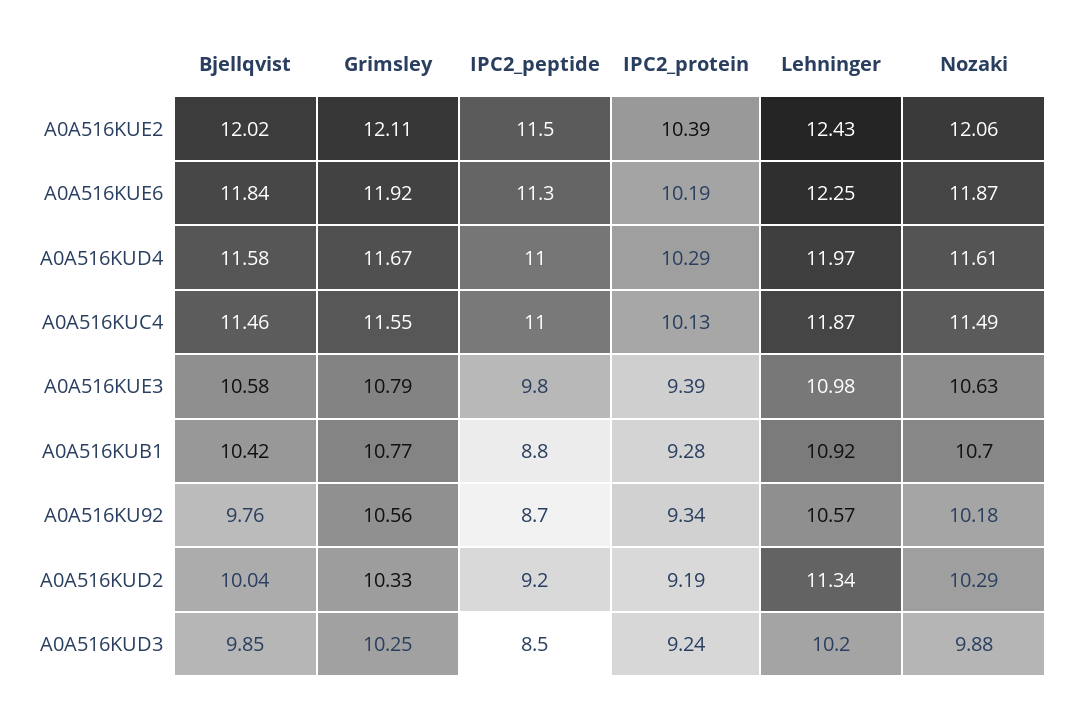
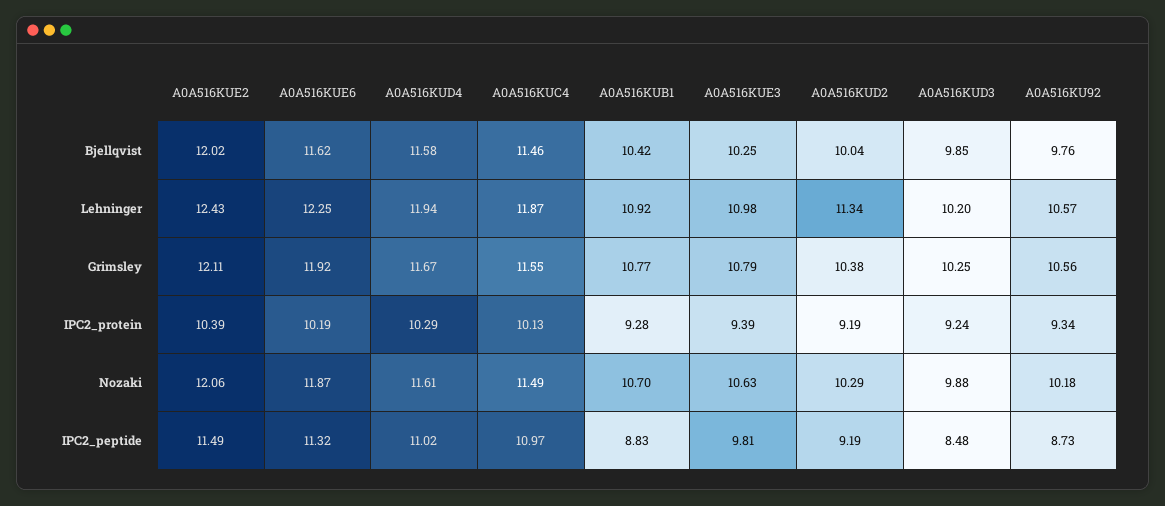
Bjellqvist, A0A516KUE6: 11.84 -> 11.62
Lehninger, A0A516KUD4: 11.97 -> 11.94
Bjellqvist, A0A516KUE3: 10.58 -> 10.25
Grimsley, A0A516KUD2: 10.33 -> 10.38

